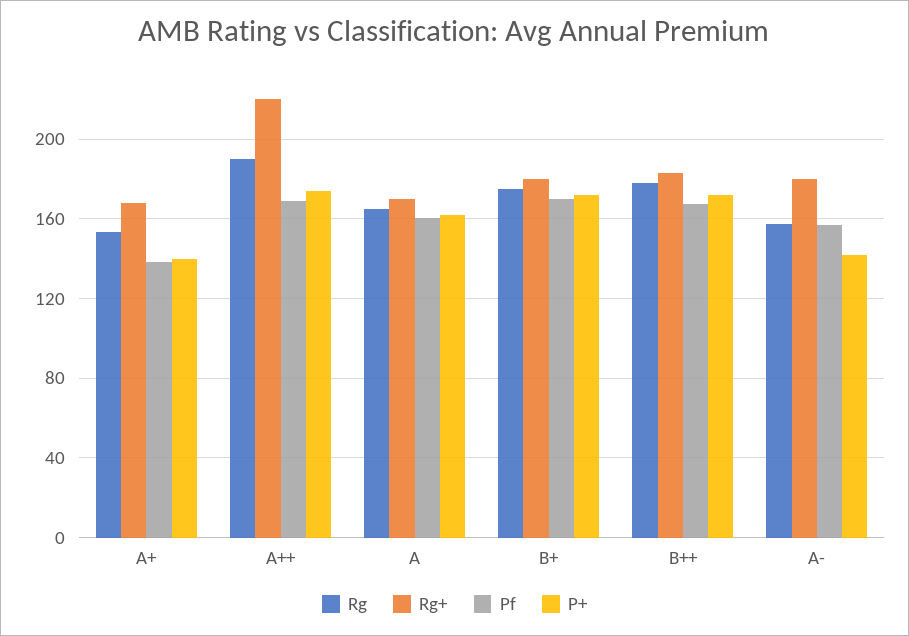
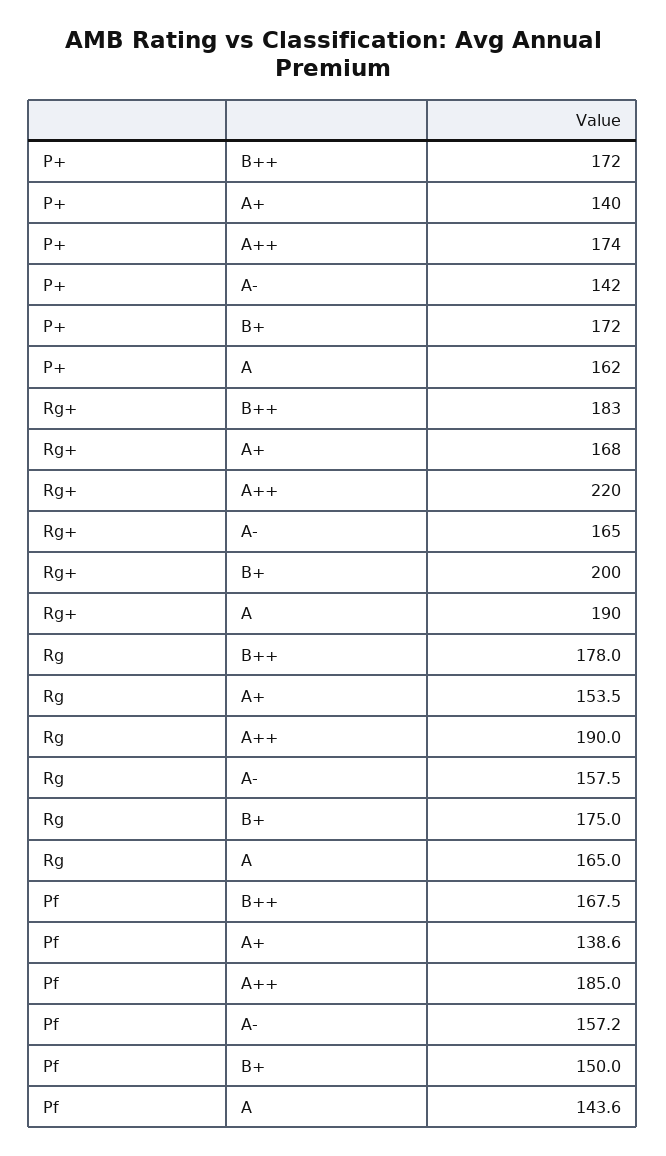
Pf, A++: 170 -> 185
Rg+, A: 170 -> 190
Pf, A: 160 -> 143.6
Rg+, B+: 180 -> 200
Pf, B+: 170 -> 150
Rg+, A-: 180 -> 165

